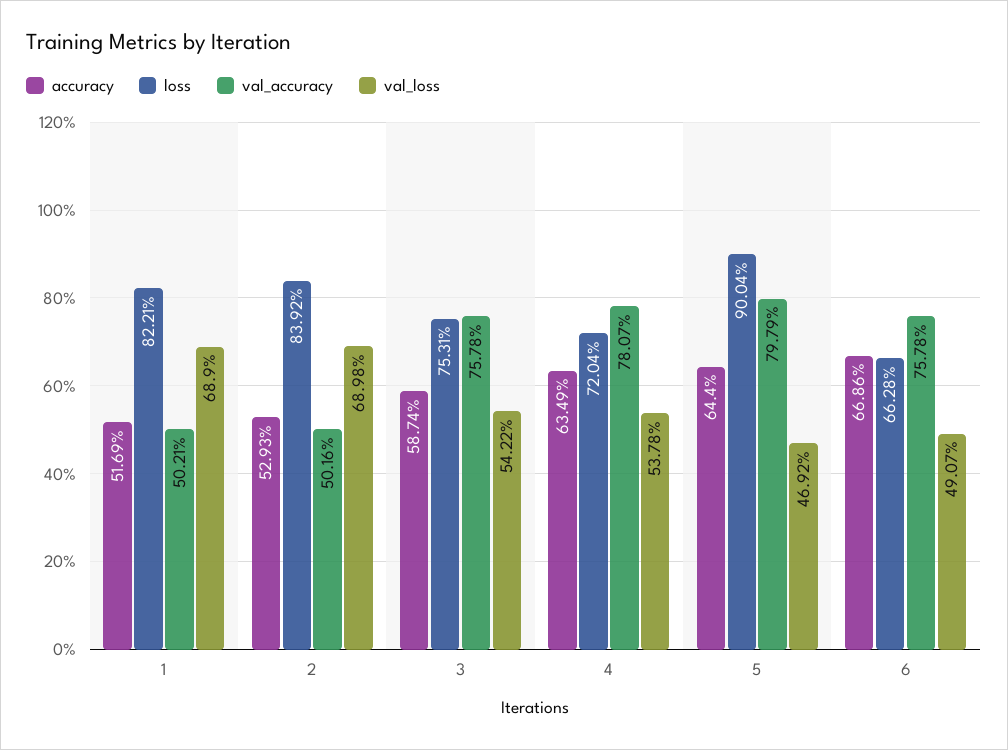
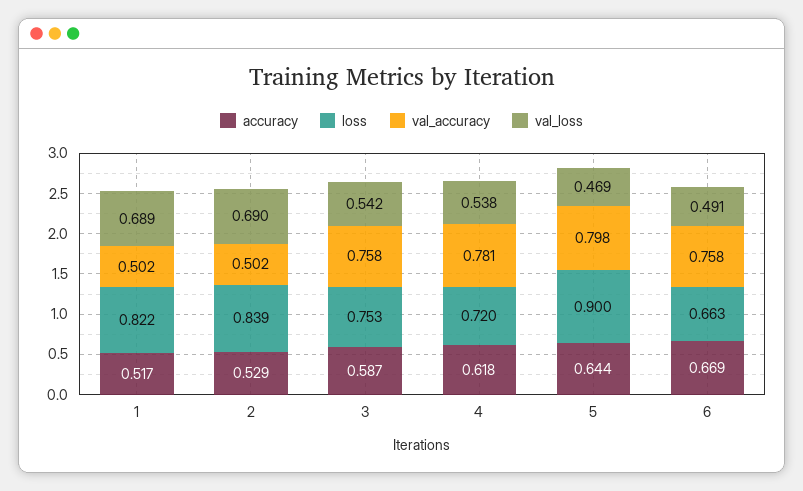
accuracy, 4: 0.6349 -> 0.618

